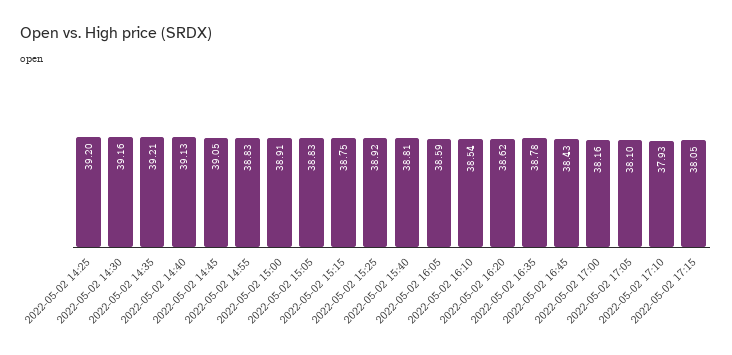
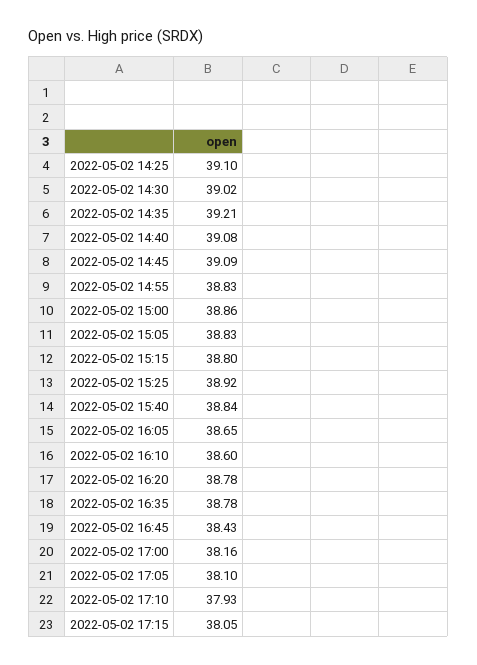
2022-05-02 14:25: 39.2 -> 39.1
2022-05-02 14:30: 39.16 -> 39.02
2022-05-02 14:40: 39.13 -> 39.08
2022-05-02 14:45: 39.05 -> 39.09
2022-05-02 15:00: 38.91 -> 38.86
2022-05-02 15:15: 38.75 -> 38.8
2022-05-02 15:40: 38.81 -> 38.84
2022-05-02 16:05: 38.59 -> 38.65
2022-05-02 16:10: 38.54 -> 38.6
2022-05-02 16:20: 38.62 -> 38.78

